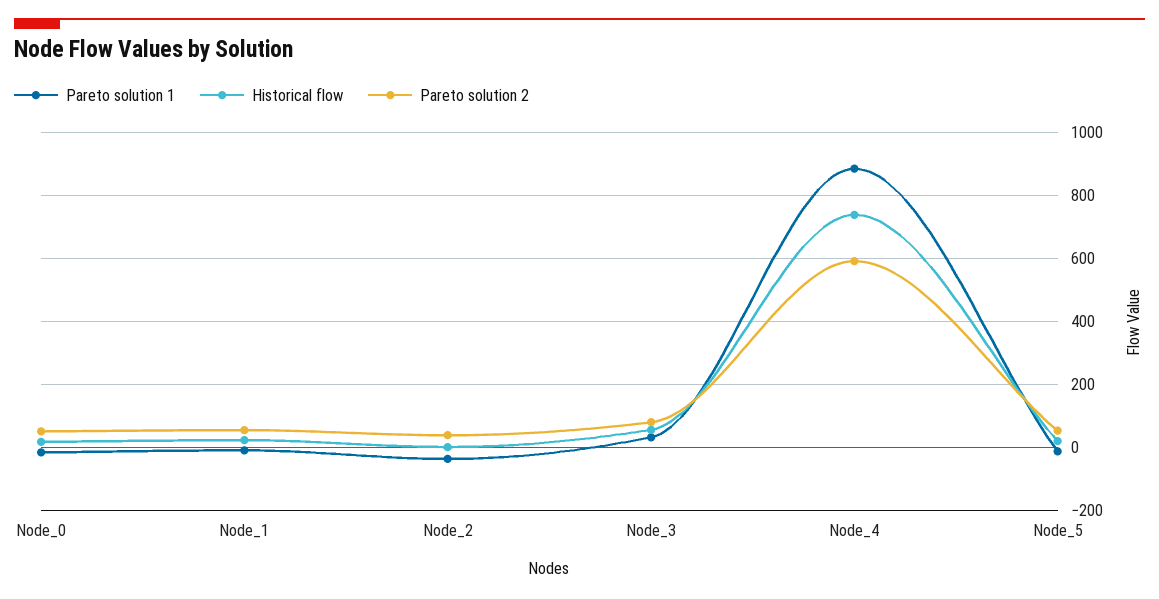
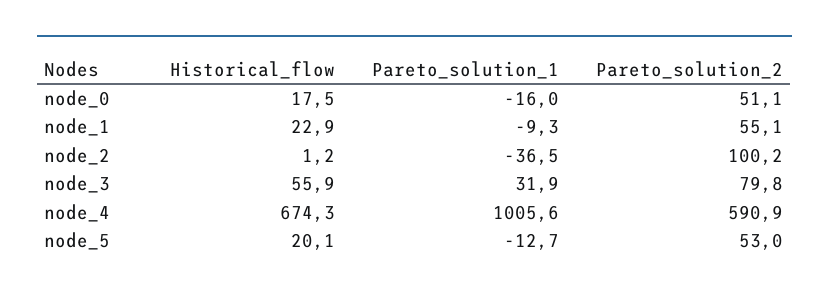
Pareto solution 2, Node_2: 40 -> 100.2
Pareto solution 1, Node_4: 880 -> 1005.6
Historical flow, Node_4: 740 -> 674.3

